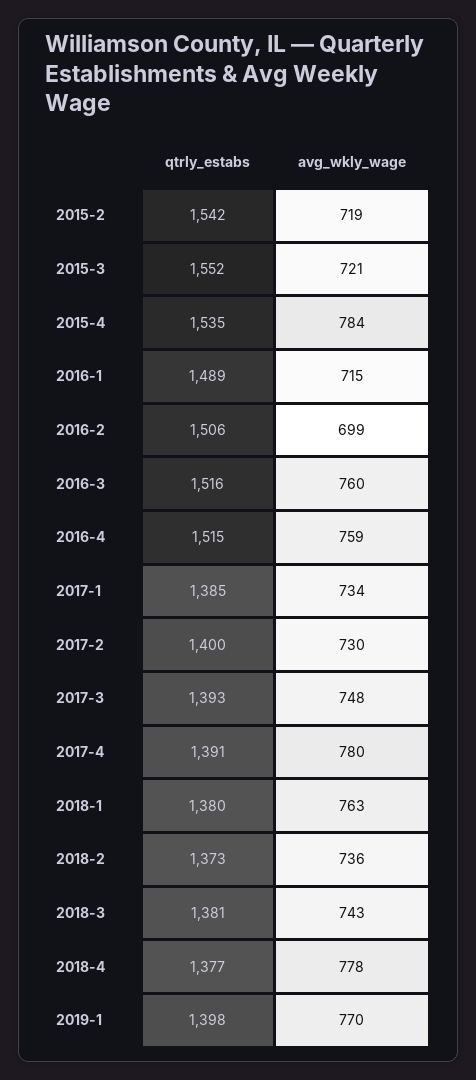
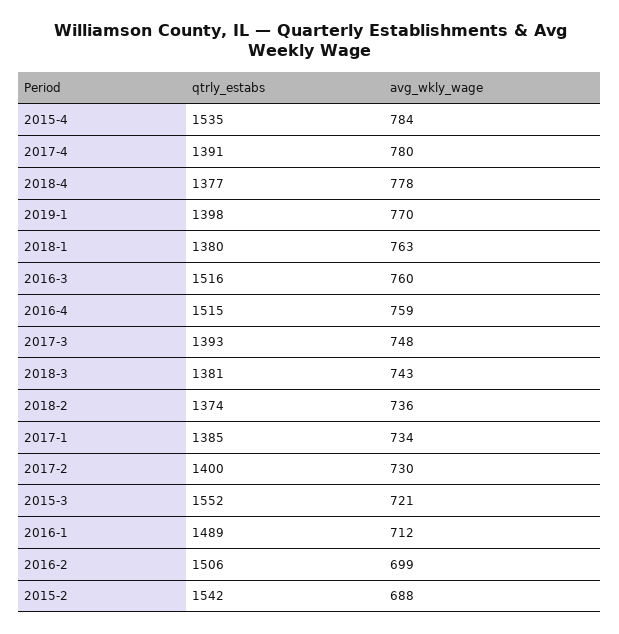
avg_wkly_wage, 2015-2: 719 -> 688
avg_wkly_wage, 2016-1: 715 -> 712
qtrly_estabs, 2018-2: 1373 -> 1374

